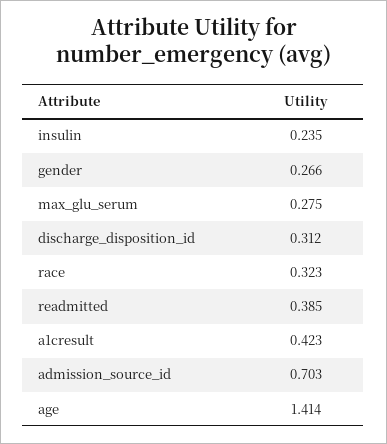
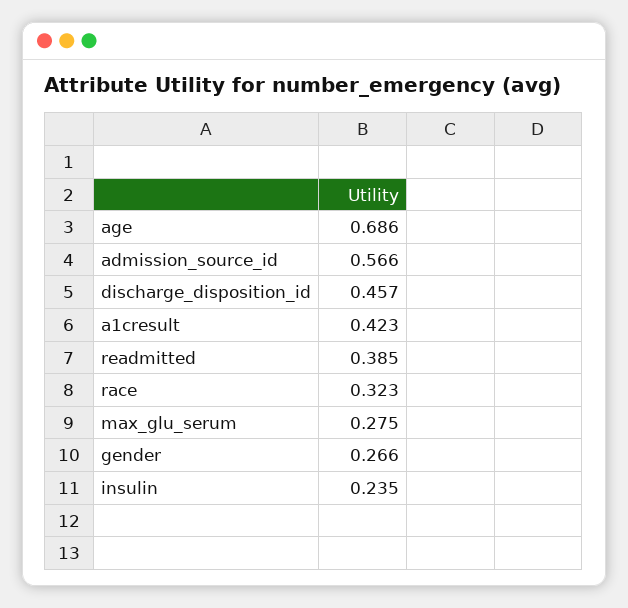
discharge_disposition_id: 0.312 -> 0.457
admission_source_id: 0.703 -> 0.566
age: 1.414 -> 0.686

